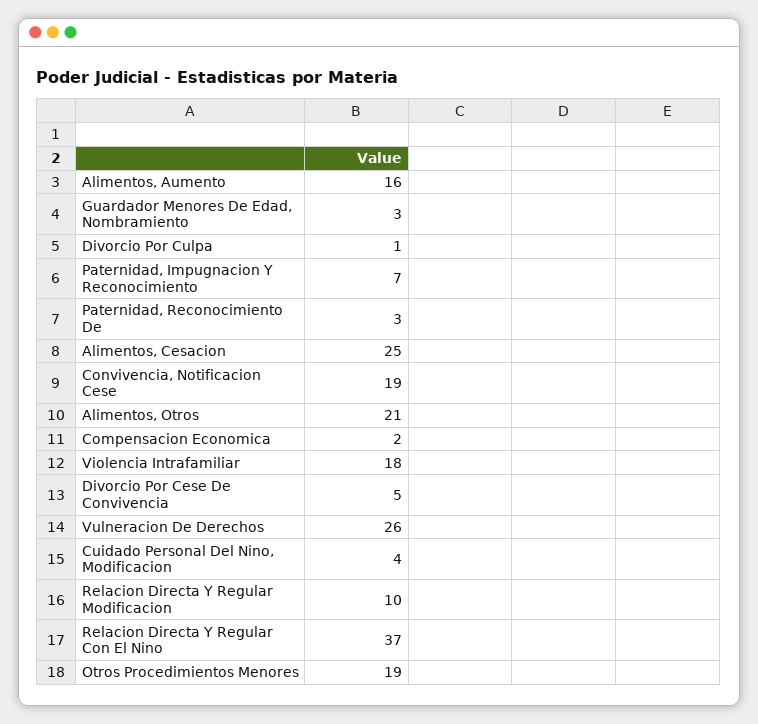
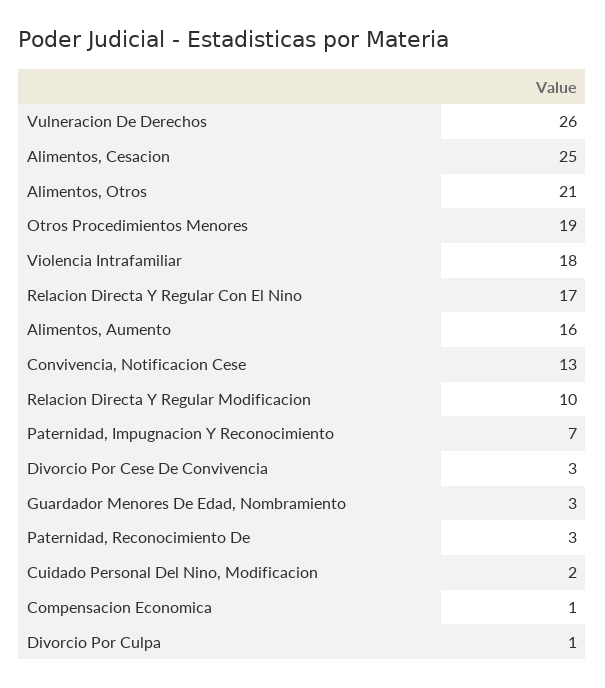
Convivencia, Notificacion Cese: 19 -> 13
Compensacion Economica: 2 -> 1
Divorcio Por Cese De Convivencia: 5 -> 3
Cuidado Personal Del Nino, Modificacion: 4 -> 2
Relacion Directa Y Regular Con El Nino: 37 -> 17

